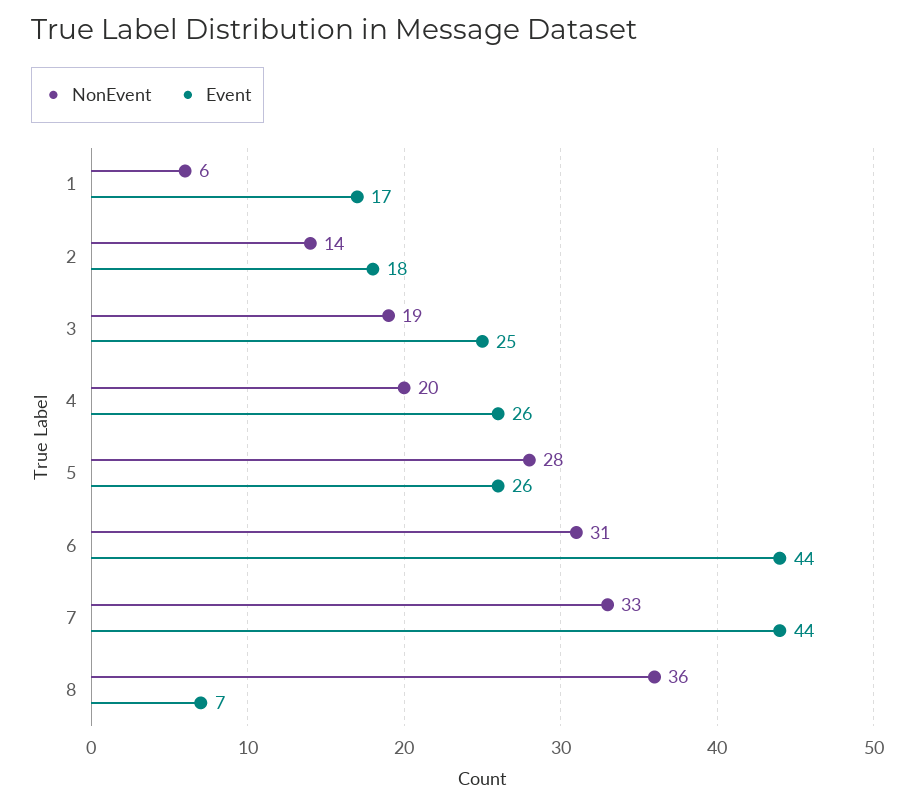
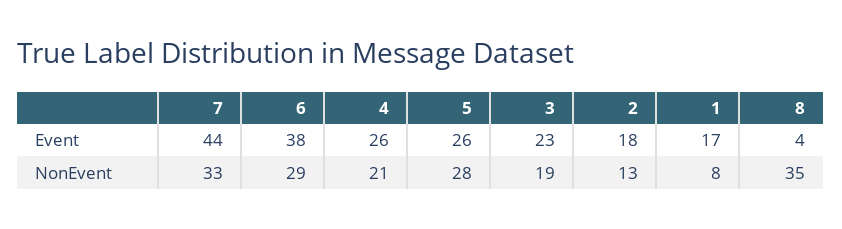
NonEvent, 1: 6 -> 8
NonEvent, 2: 14 -> 13
Event, 3: 25 -> 23
NonEvent, 4: 20 -> 21
NonEvent, 6: 31 -> 29
Event, 6: 44 -> 38
NonEvent, 8: 36 -> 35
Event, 8: 7 -> 4

